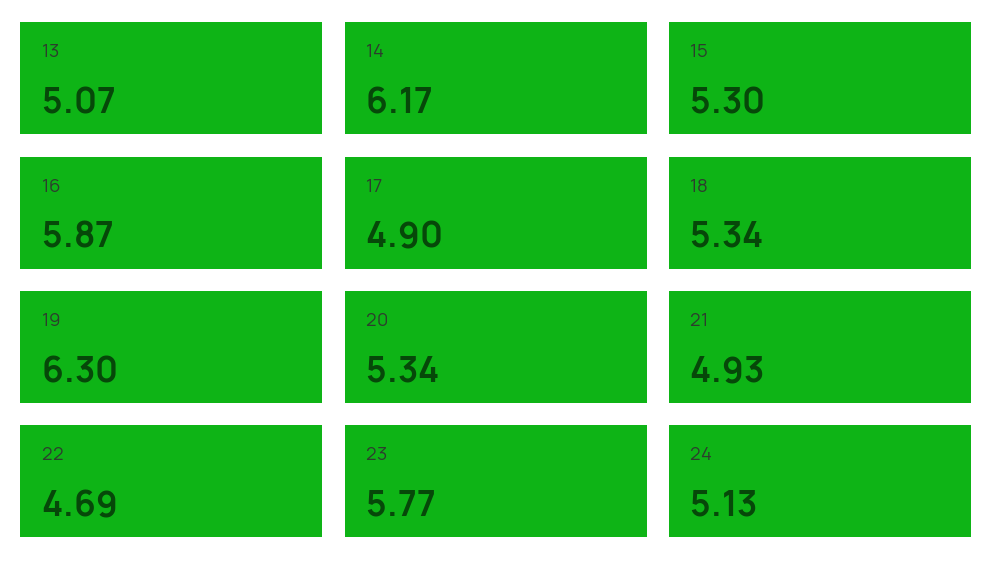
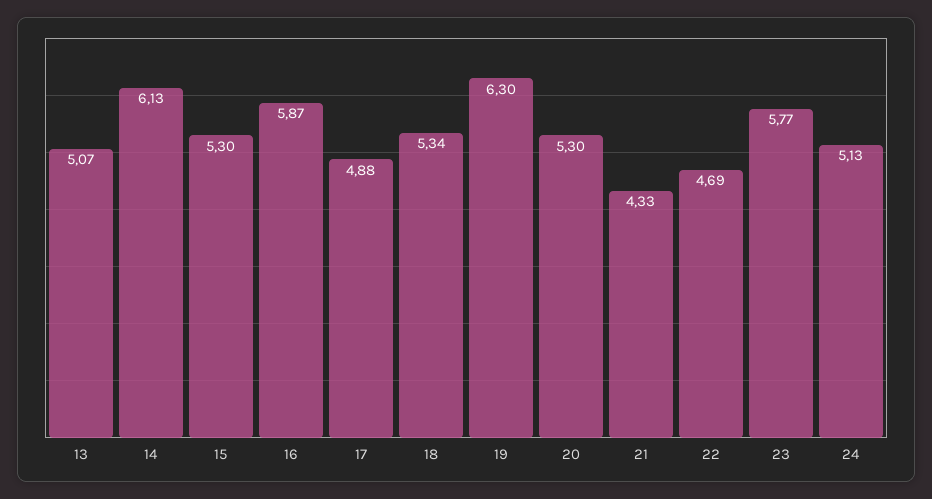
14: 6.17 -> 6.13
17: 4.9 -> 4.88
20: 5.34 -> 5.3
21: 4.93 -> 4.33

